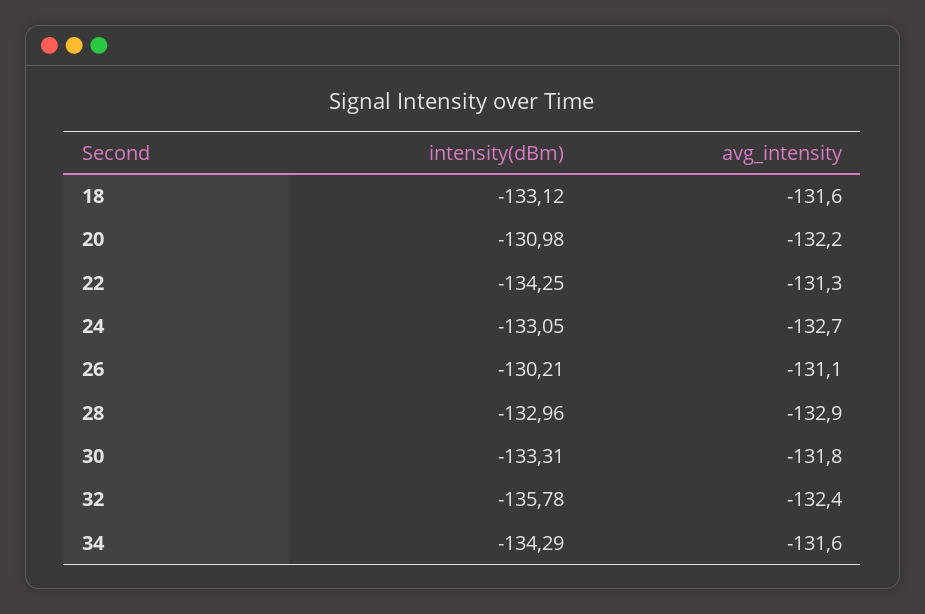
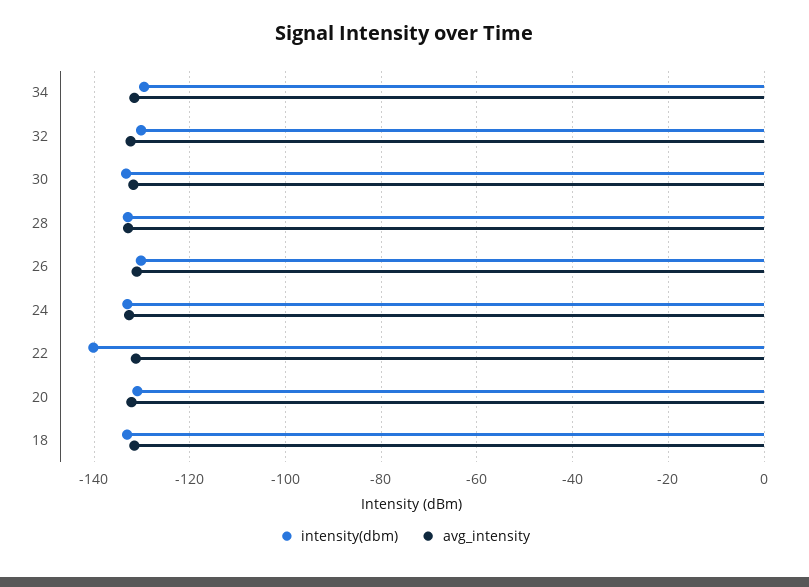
intensity(dBm), 22: -134.25 -> -140
intensity(dBm), 32: -135.78 -> -130
intensity(dBm), 34: -134.29 -> -130

